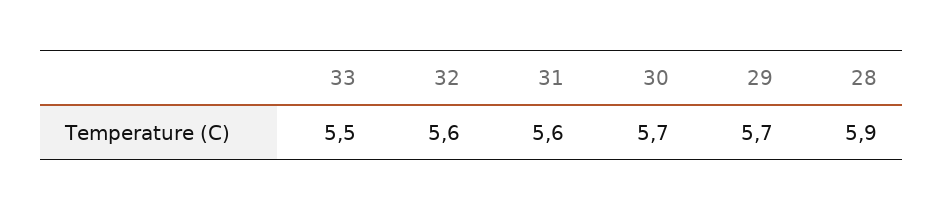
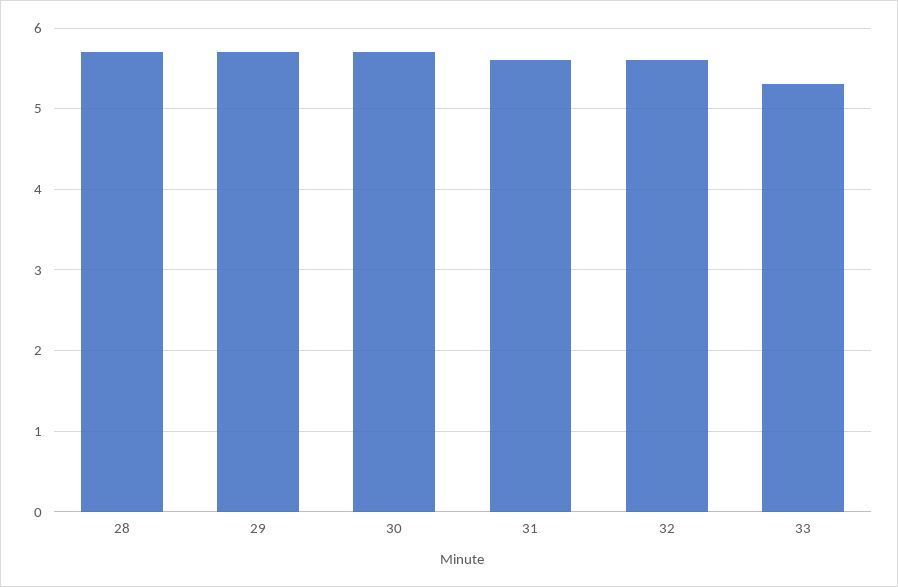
33: 5.5 -> 5.3
28: 5.9 -> 5.7

